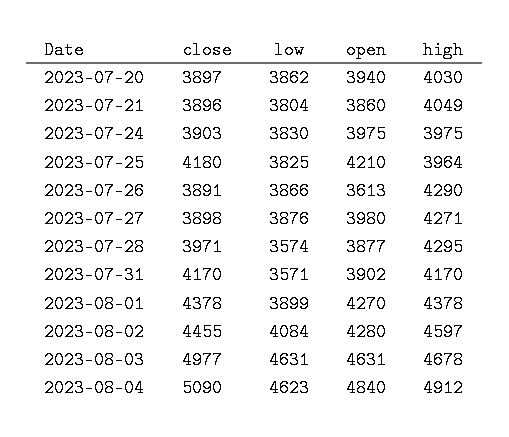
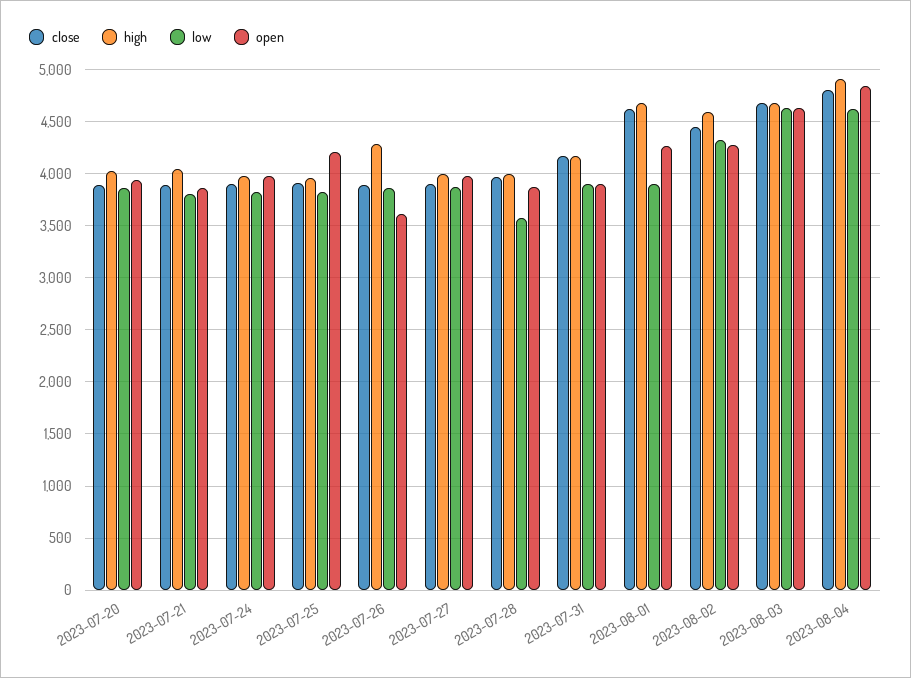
close, 2023-07-25: 4180 -> 3900
high, 2023-07-27: 4271 -> 4000
high, 2023-07-28: 4295 -> 4000
low, 2023-07-31: 3571 -> 3900
close, 2023-08-01: 4378 -> 4600
high, 2023-08-01: 4378 -> 4700
low, 2023-08-02: 4084 -> 4300
close, 2023-08-03: 4977 -> 4700
close, 2023-08-04: 5090 -> 4800

